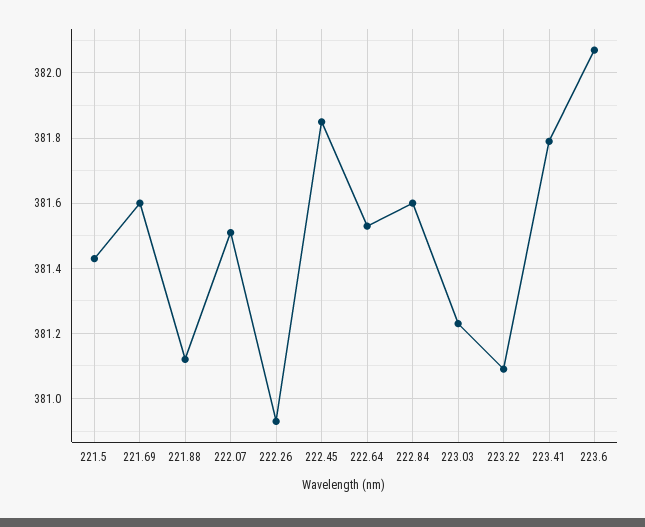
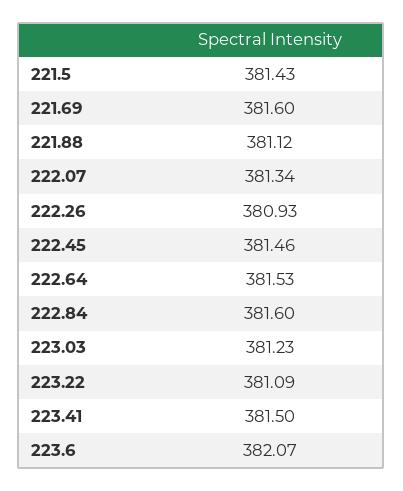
222.07: 381.5 -> 381.34
222.45: 381.85 -> 381.46
223.41: 381.8 -> 381.5

